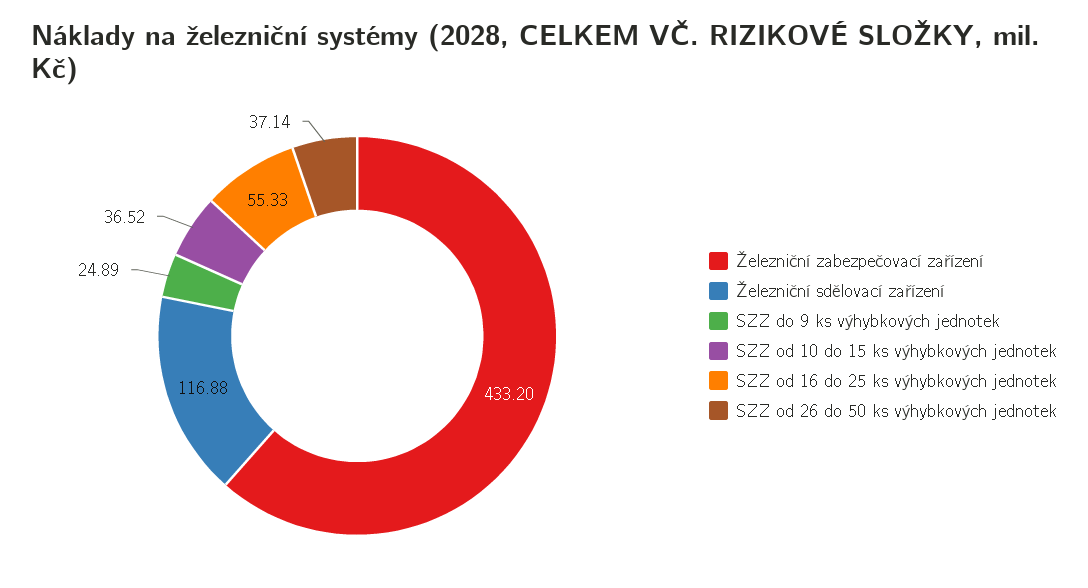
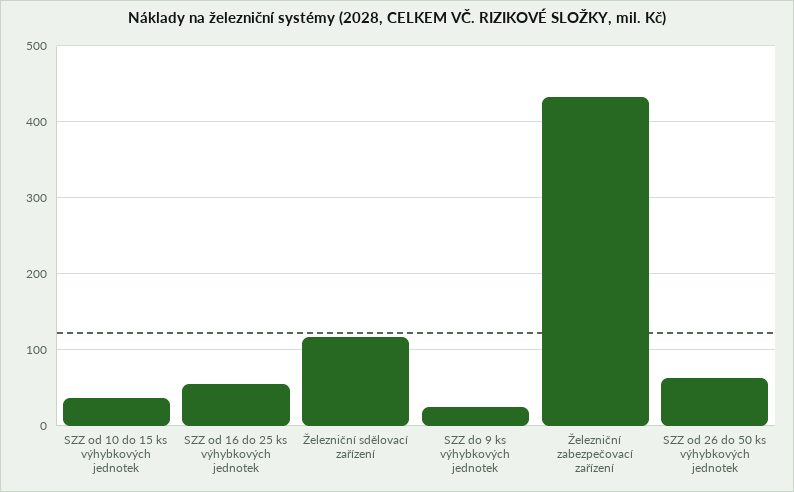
SZZ od 26 do 50 ks výhybkových jednotek: 37.14 -> 60

